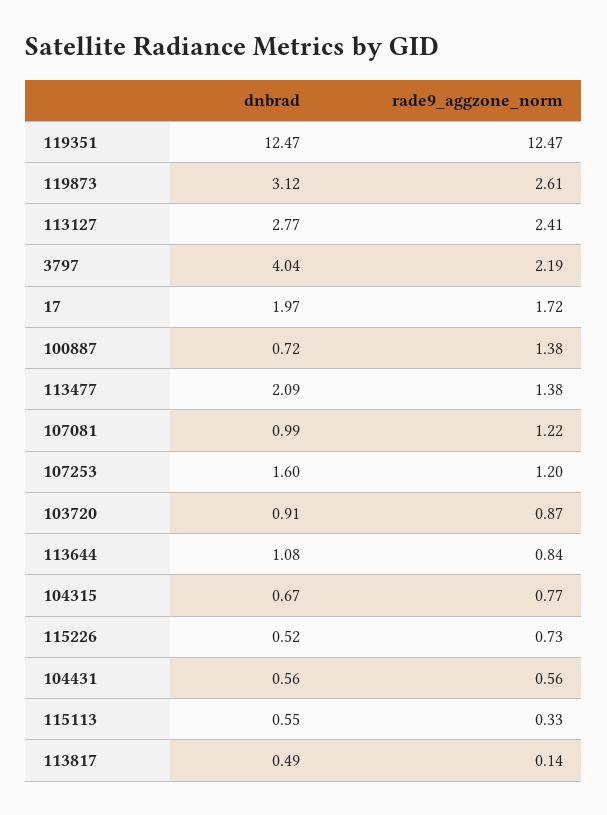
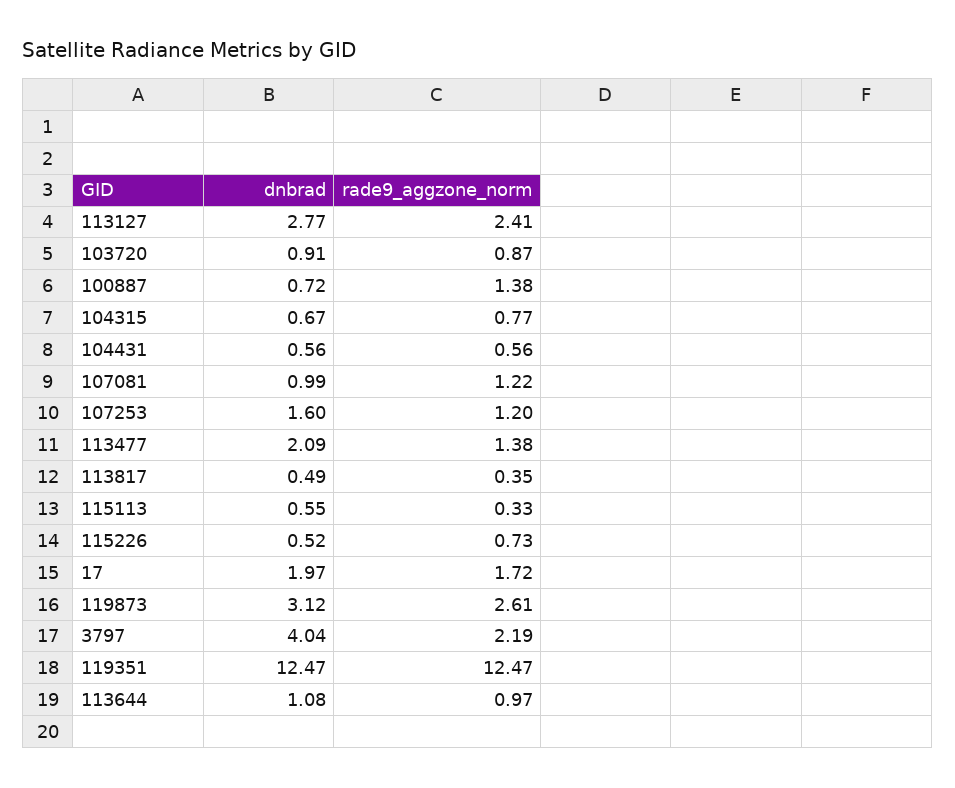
rade9_aggzone_norm, 113644: 0.84 -> 0.97
rade9_aggzone_norm, 113817: 0.14 -> 0.35

